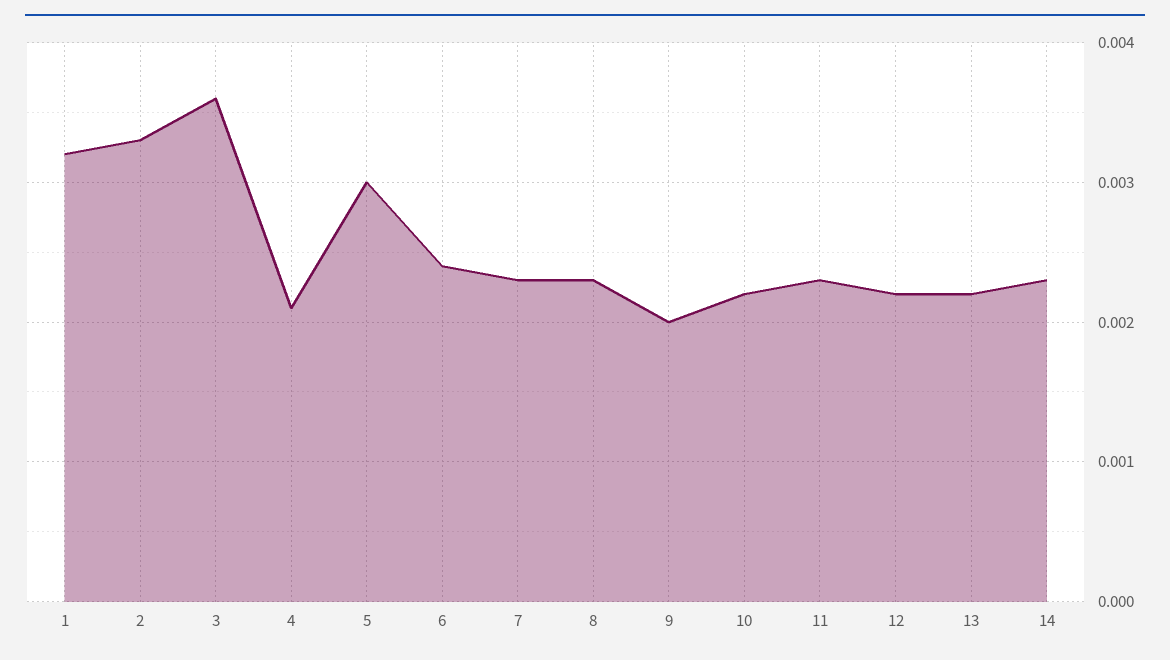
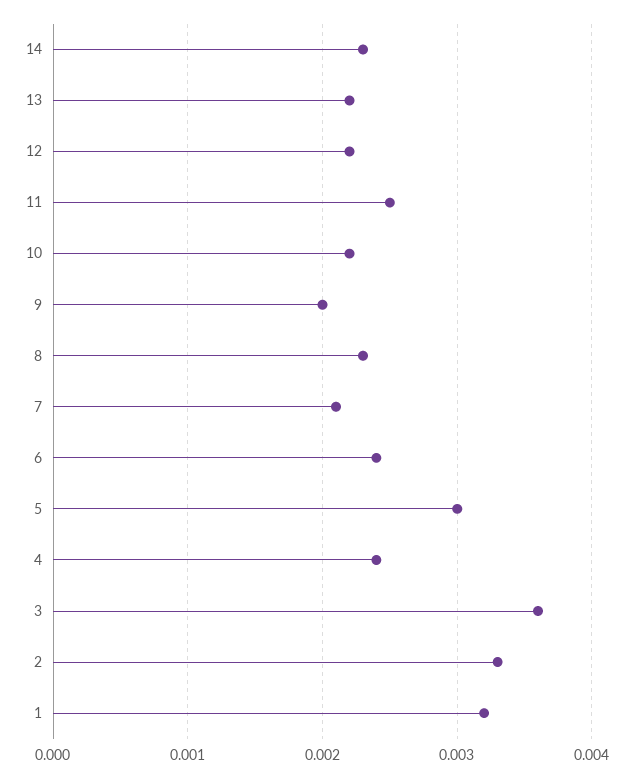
4: 0.0021 -> 0.0024
7: 0.0023 -> 0.0021
11: 0.0023 -> 0.0025

